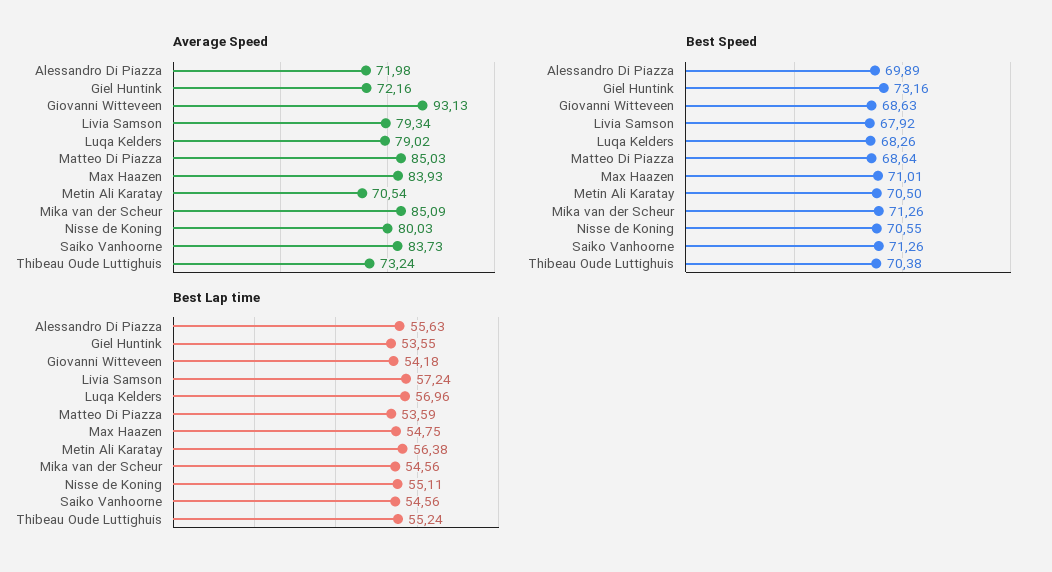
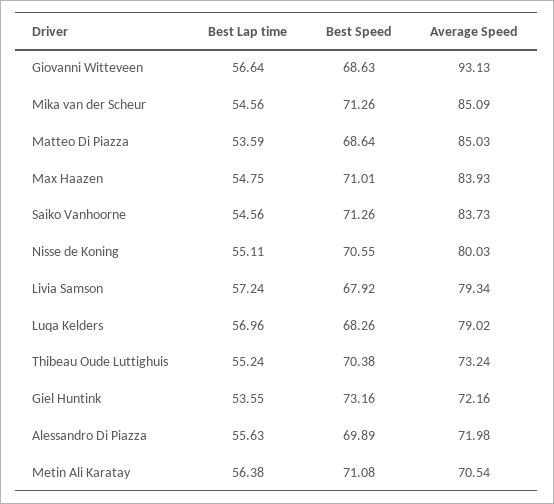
Best Speed, Metin Ali Karatay: 70.5 -> 71.08
Best Lap time, Giovanni Witteveen: 54.18 -> 56.64

